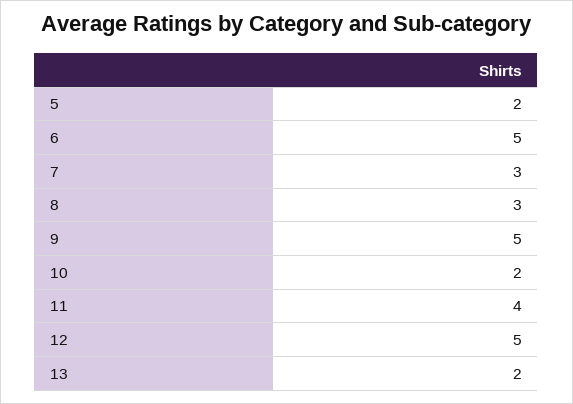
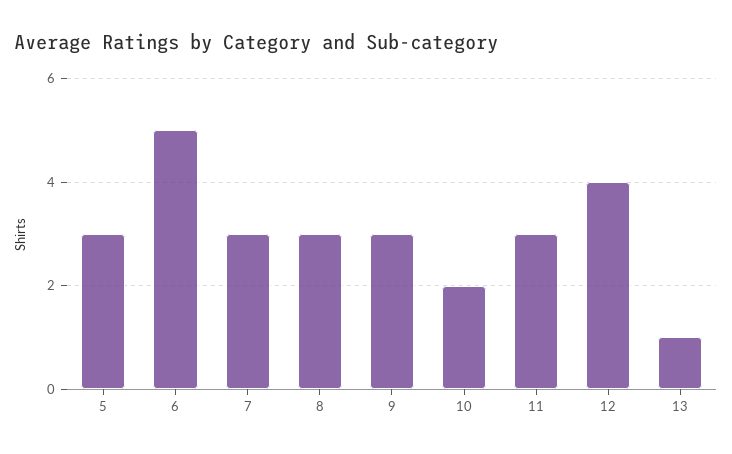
5: 2 -> 3
9: 5 -> 3
11: 4 -> 3
12: 5 -> 4
13: 2 -> 1

